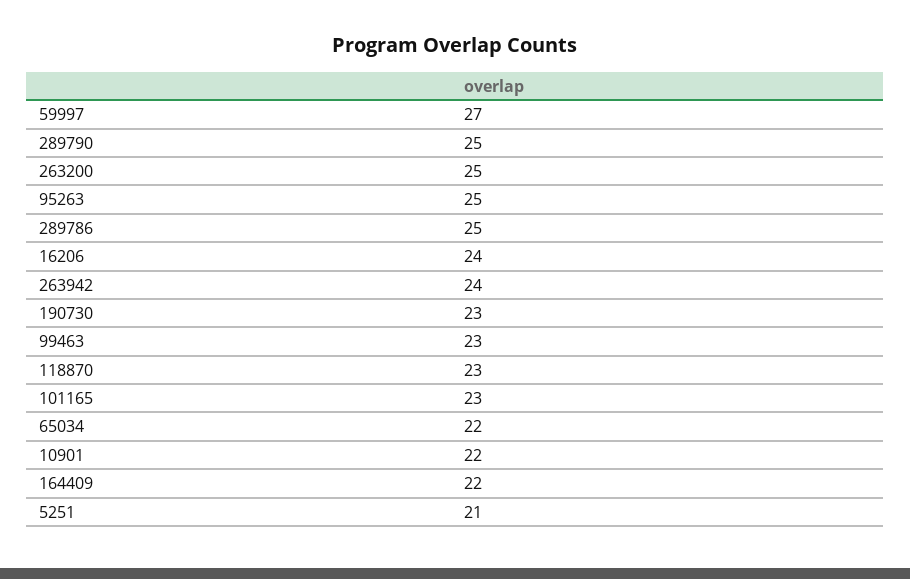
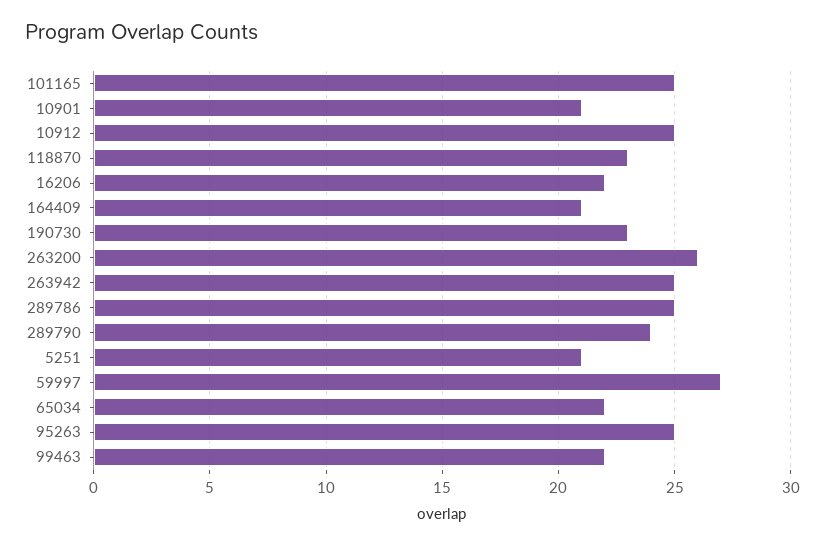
289790: 25 -> 24
263200: 25 -> 26
16206: 24 -> 22
263942: 24 -> 25
99463: 23 -> 22
101165: 23 -> 25
10901: 22 -> 21
164409: 22 -> 21
10912: none -> 25

